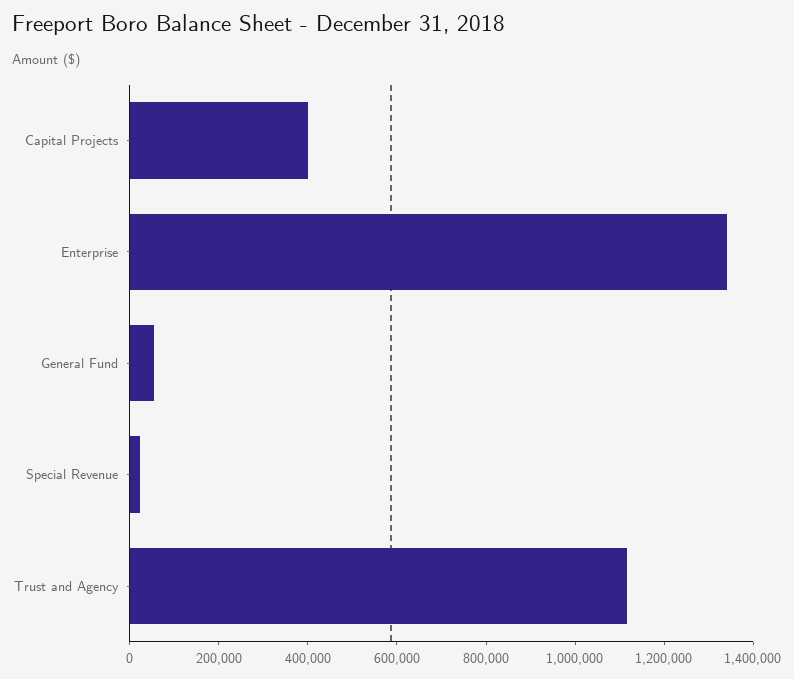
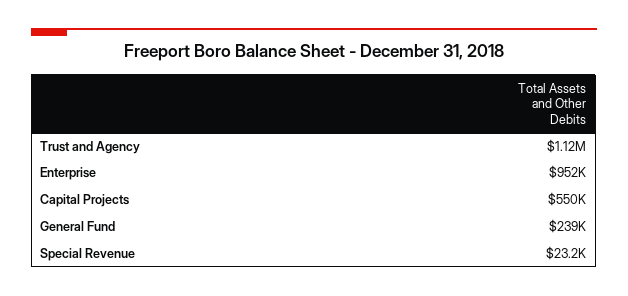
Capital Projects: 400000 -> 550000
Enterprise: 1350000 -> 952000
General Fund: 50000 -> 239000

